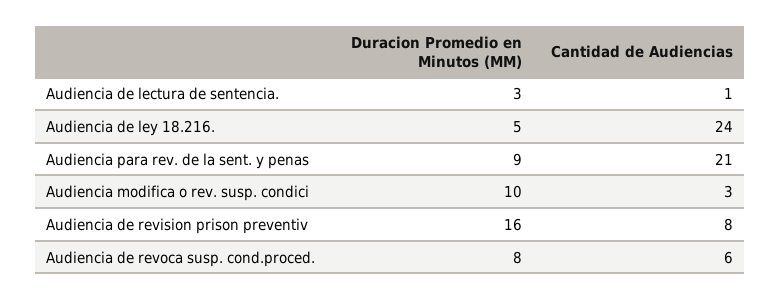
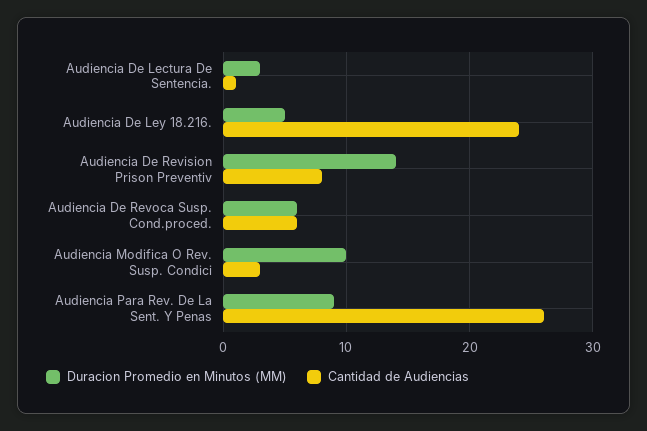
Cantidad de Audiencias, Audiencia para rev. de la sent. y penas: 21 -> 26
Duracion Promedio en Minutos (MM), Audiencia de revision prison preventiv: 16 -> 14
Duracion Promedio en Minutos (MM), Audiencia de revoca susp. cond.proced.: 8 -> 6

